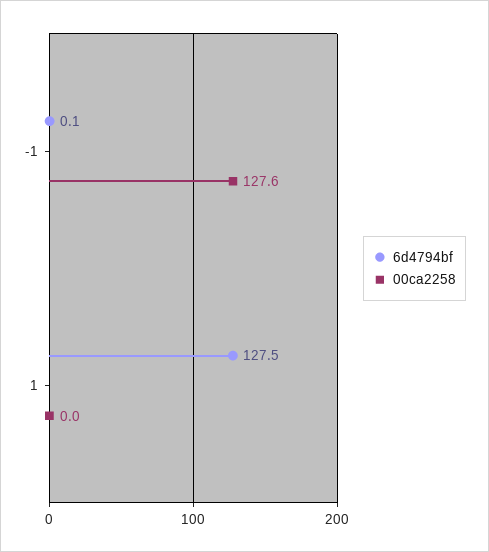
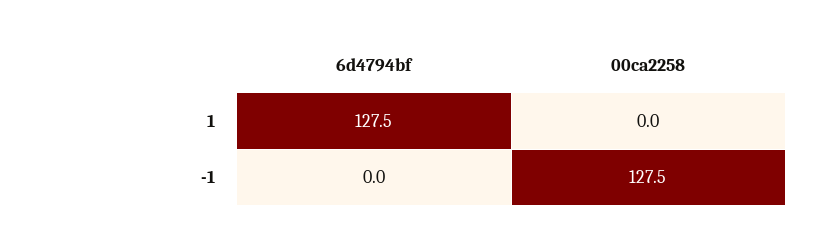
6d4794bf, -1: 0.1 -> 0
00ca2258, -1: 127.6 -> 127.5

